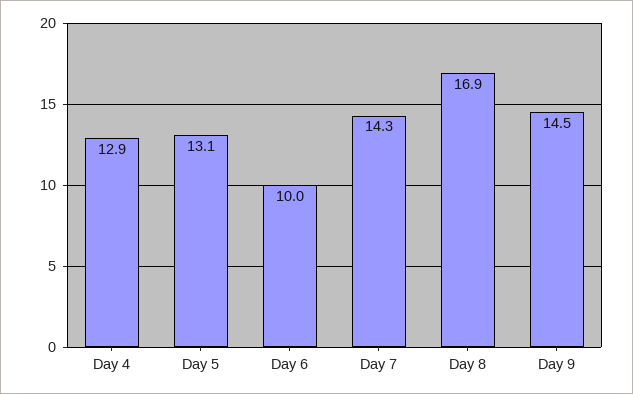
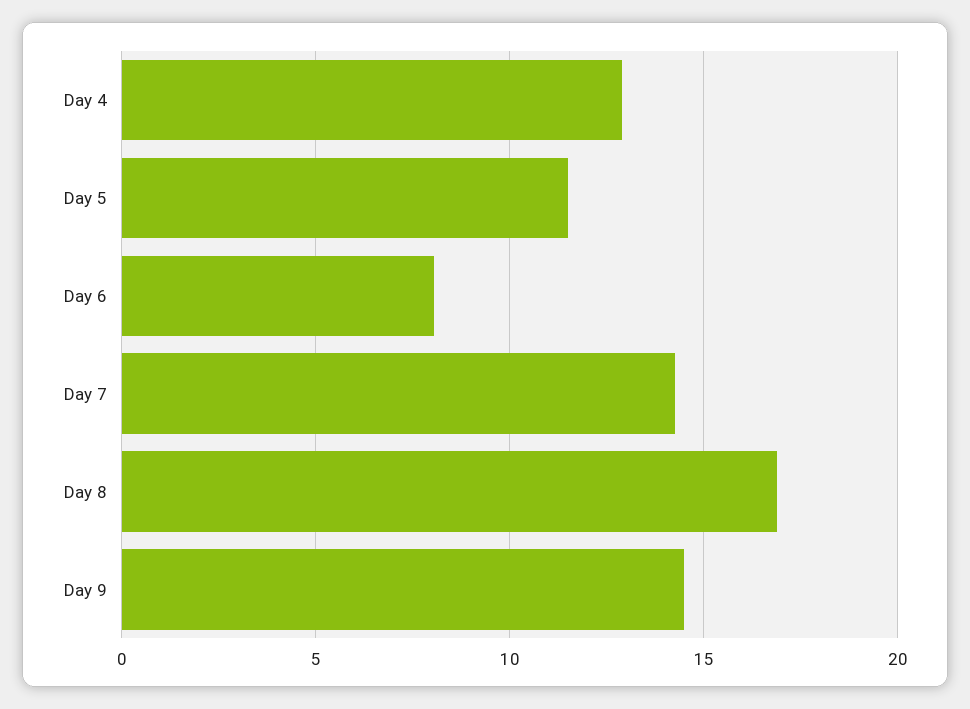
Day 5: 13.1 -> 11.5
Day 6: 10 -> 8

